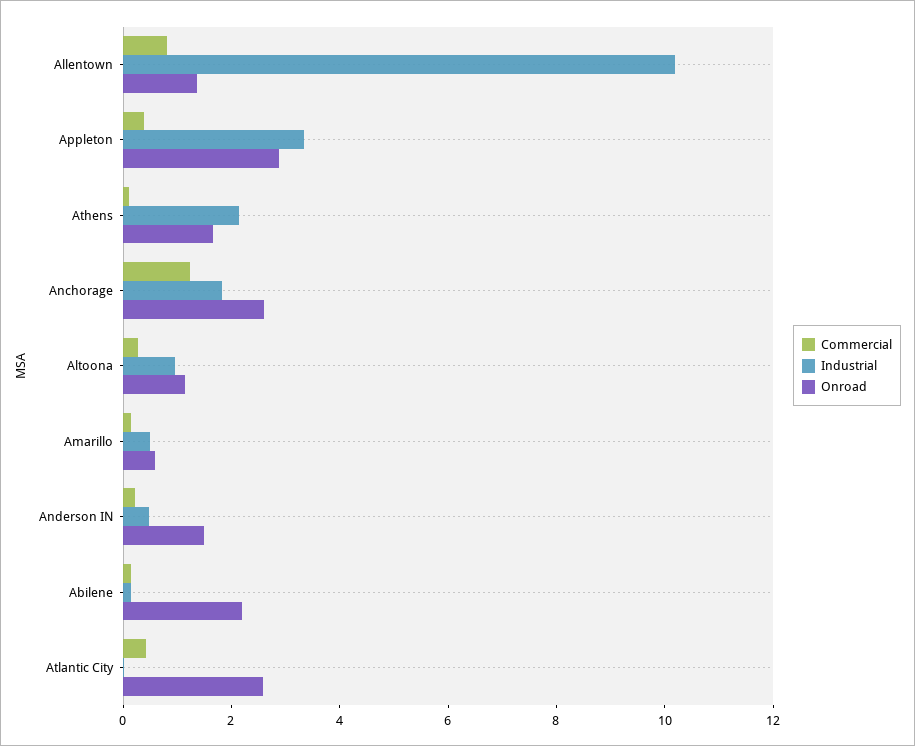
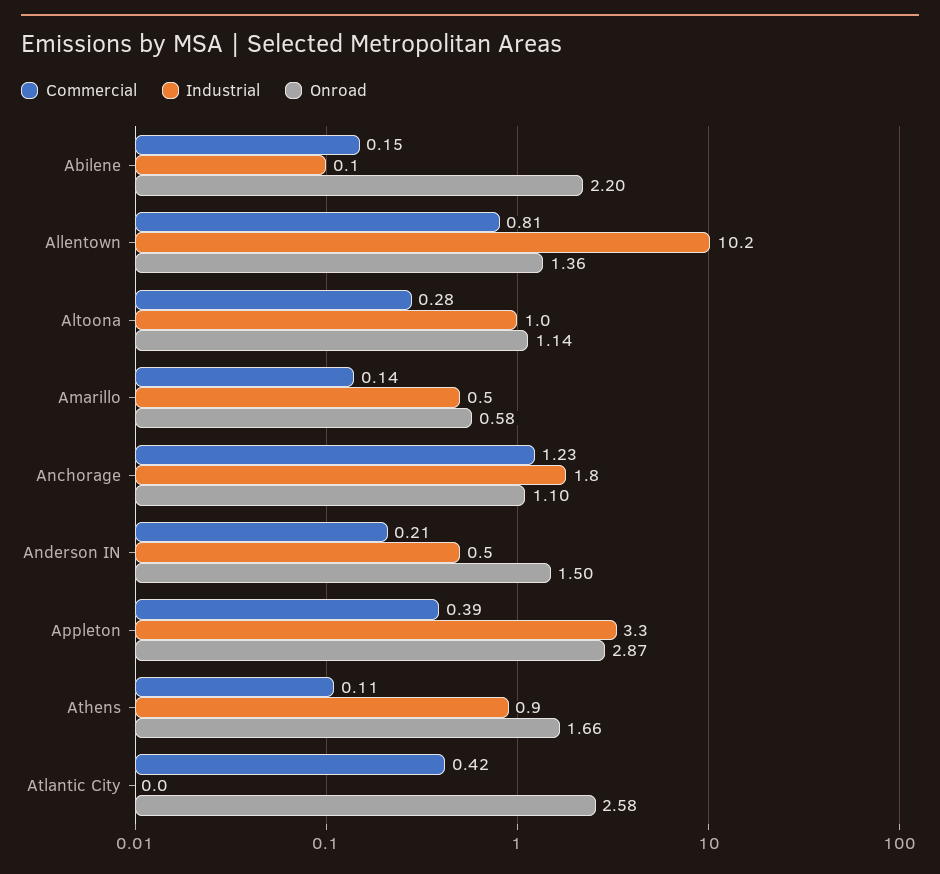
Industrial, Athens: 2 -> 0.9
Onroad, Anchorage: 2.5 -> 1.1

